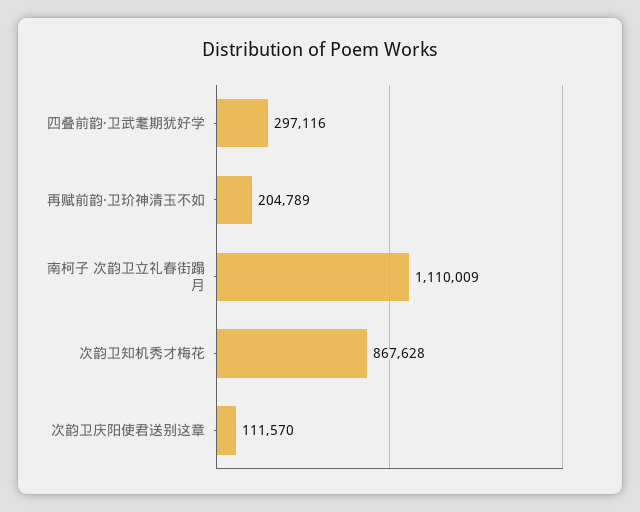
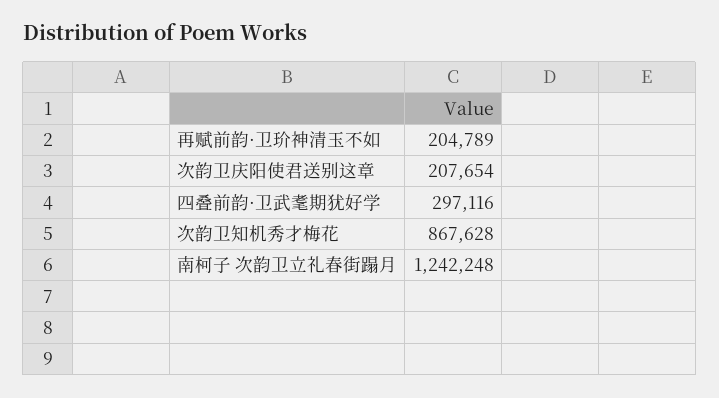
南柯子 次韵卫立礼春街蹋月: 1110009 -> 1242248
次韵卫庆阳使君送别这章: 111570 -> 207654

